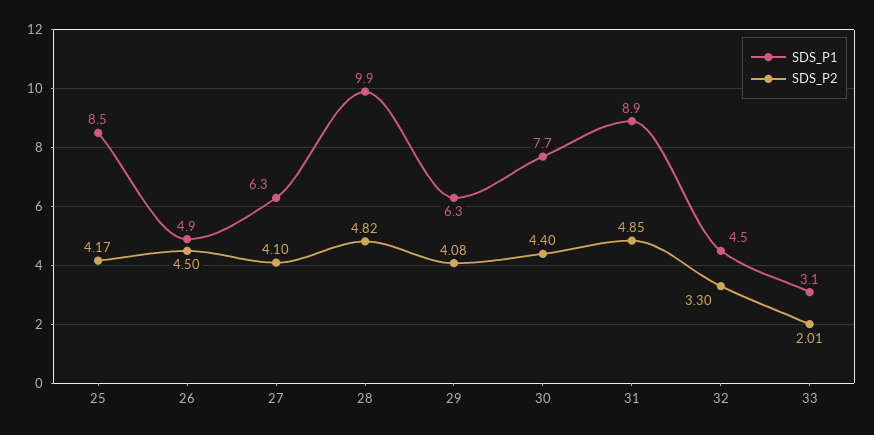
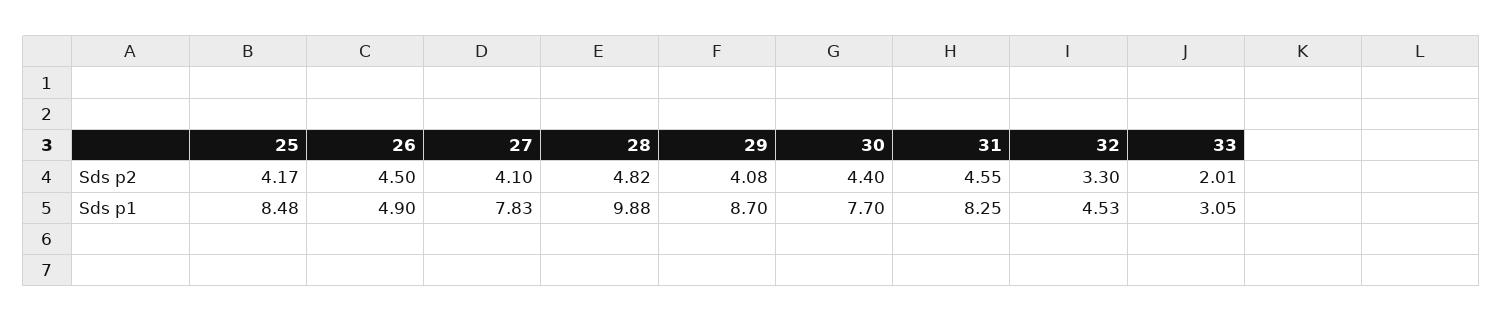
SDS_P1, 27: 6.3 -> 7.83
SDS_P1, 29: 6.3 -> 8.7
SDS_P1, 31: 8.9 -> 8.25
SDS_P2, 31: 4.85 -> 4.55

